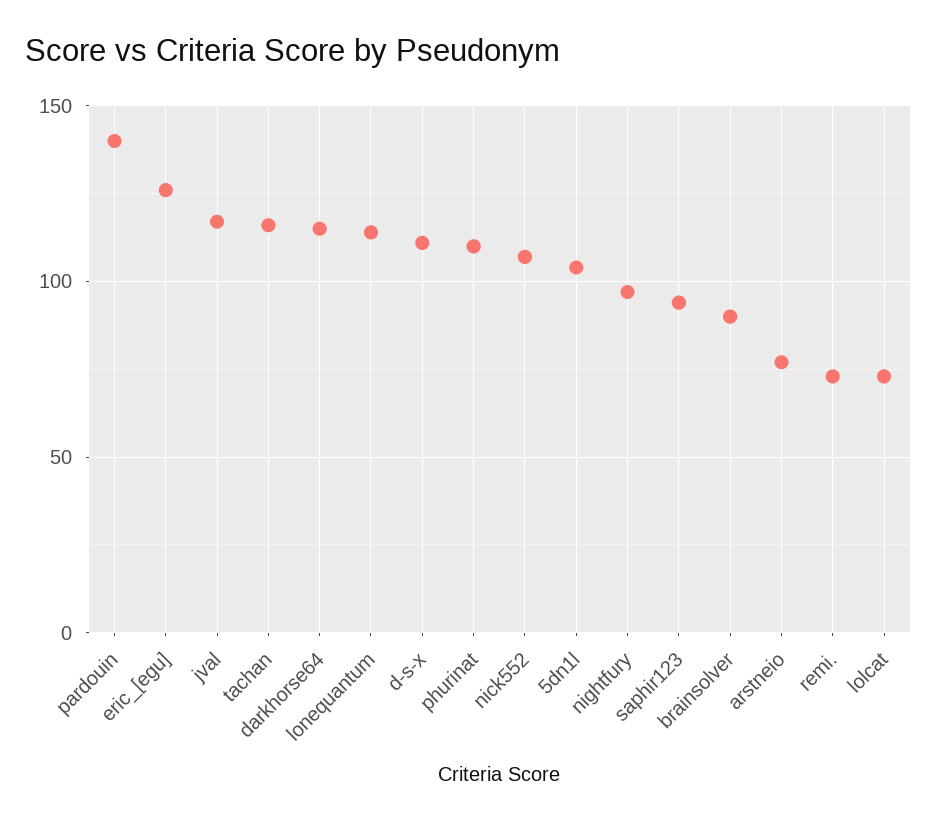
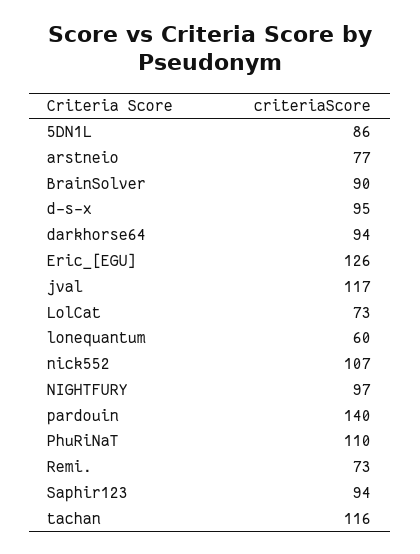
darkhorse64: 115 -> 94
lonequantum: 115 -> 60
d-s-x: 110 -> 95
5dn1l: 105 -> 86

